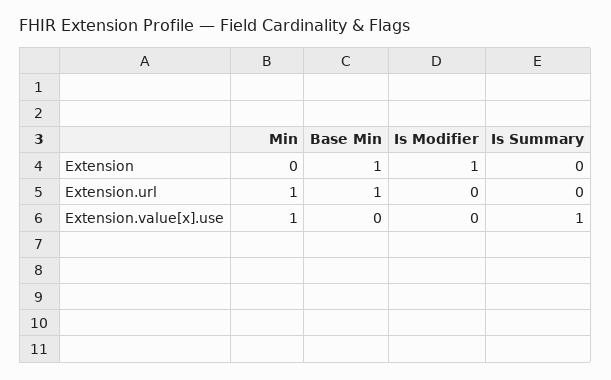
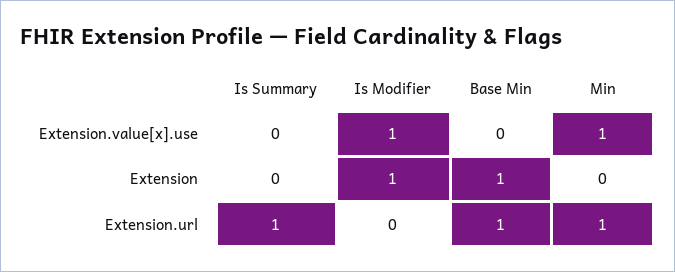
Is Summary, Extension.url: 0 -> 1
Is Modifier, Extension.value[x].use: 0 -> 1
Is Summary, Extension.value[x].use: 1 -> 0

